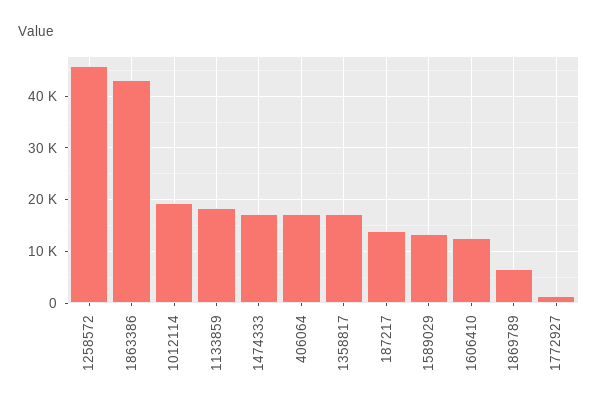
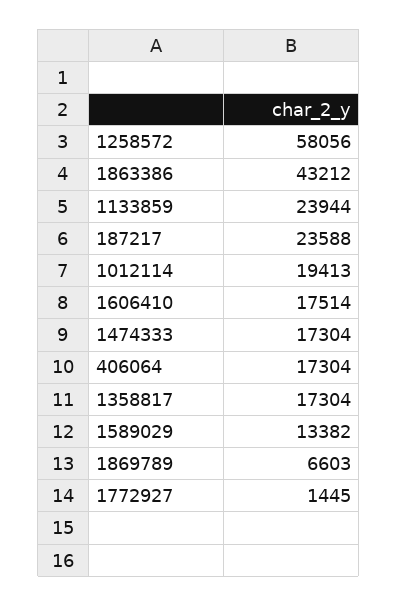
1258572: 46000 -> 58056
1133859: 18000 -> 23944
187217: 14000 -> 23588
1606410: 12000 -> 17514

